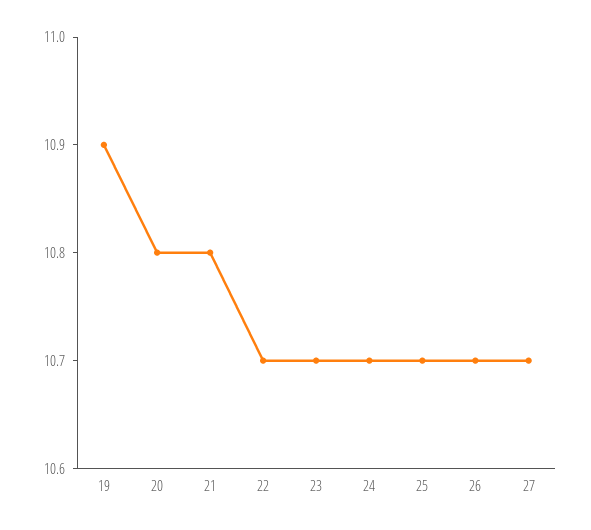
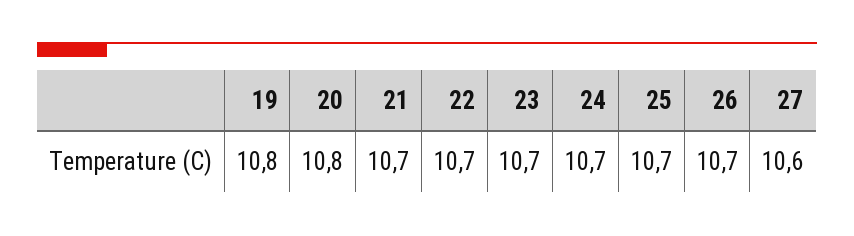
19: 10.9 -> 10.8
21: 10.8 -> 10.7
27: 10.7 -> 10.6

